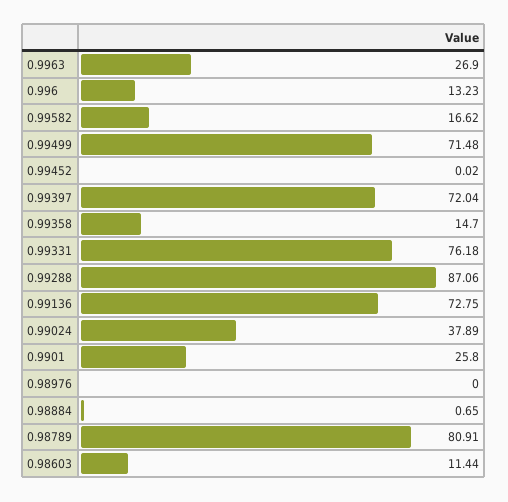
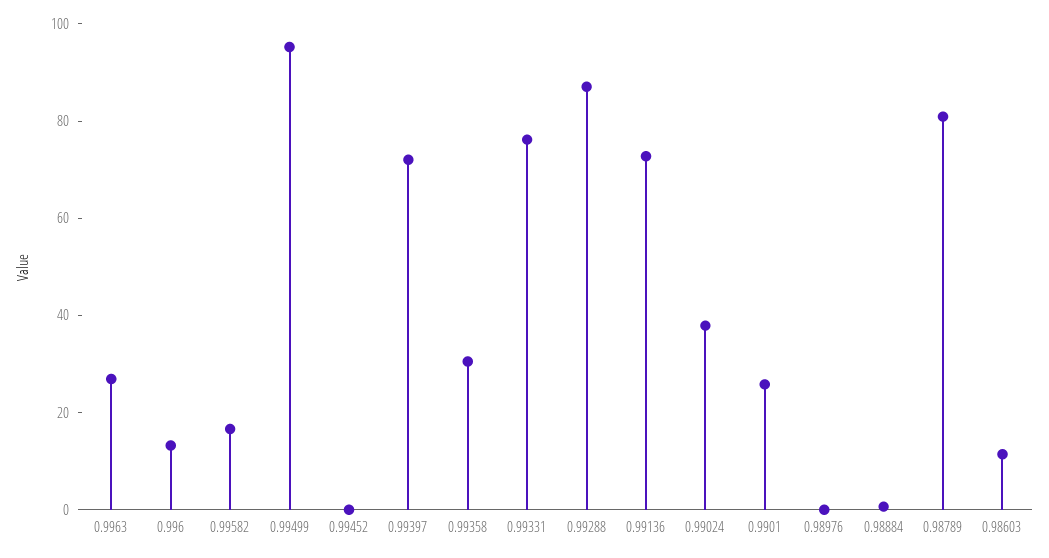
0.99499: 71.48 -> 95
0.99358: 14.7 -> 30

